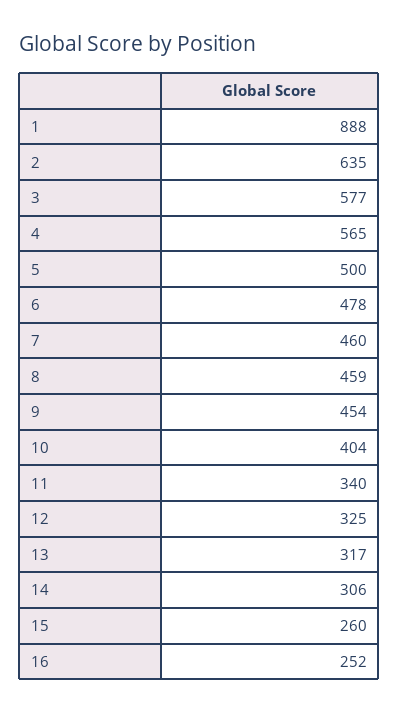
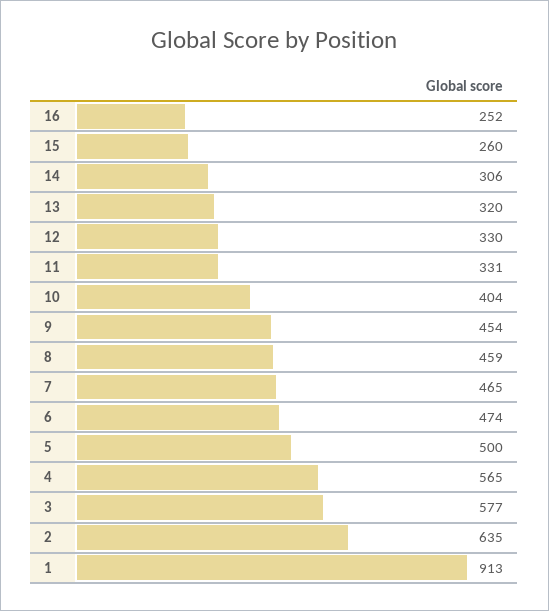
1: 888 -> 913
6: 478 -> 474
7: 460 -> 465
11: 340 -> 331
12: 325 -> 330
13: 317 -> 320

